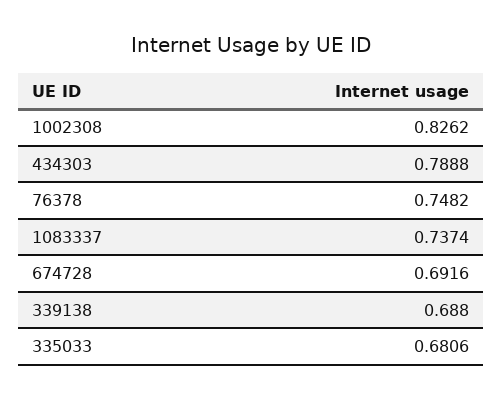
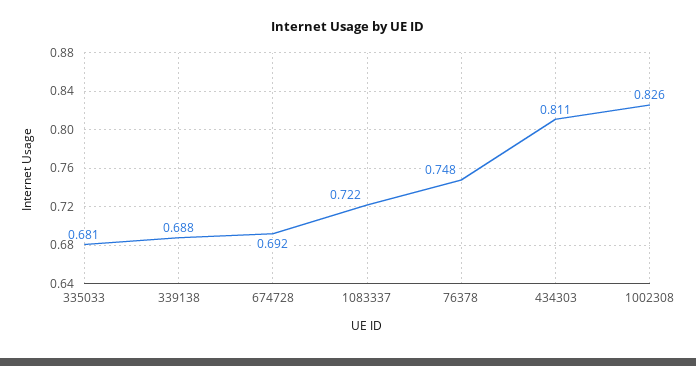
434303: 0.7888 -> 0.811
1083337: 0.7374 -> 0.722

